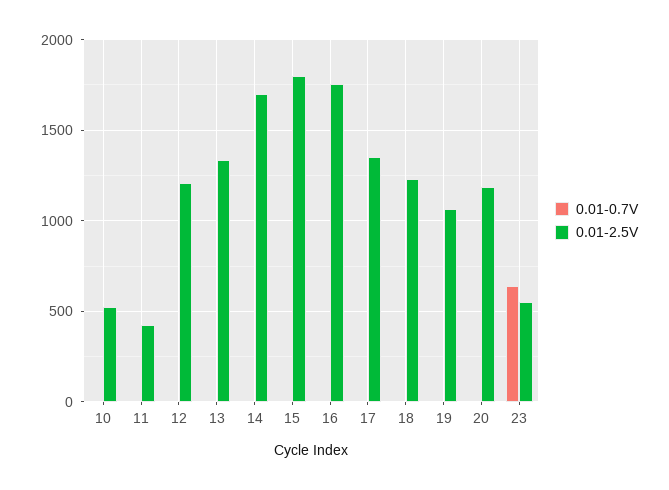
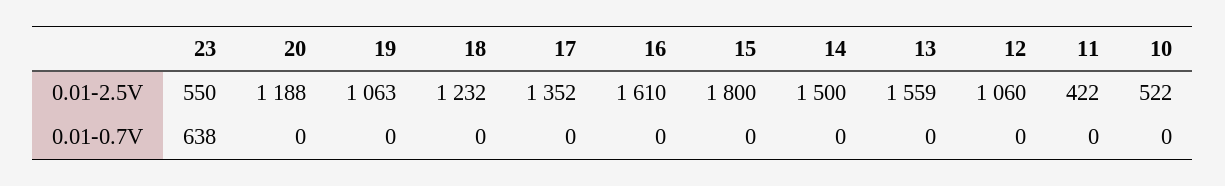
0.01-2.5V, 12: 1200 -> 1060
0.01-2.5V, 13: 1350 -> 1559
0.01-2.5V, 14: 1700 -> 1500
0.01-2.5V, 16: 1750 -> 1610

